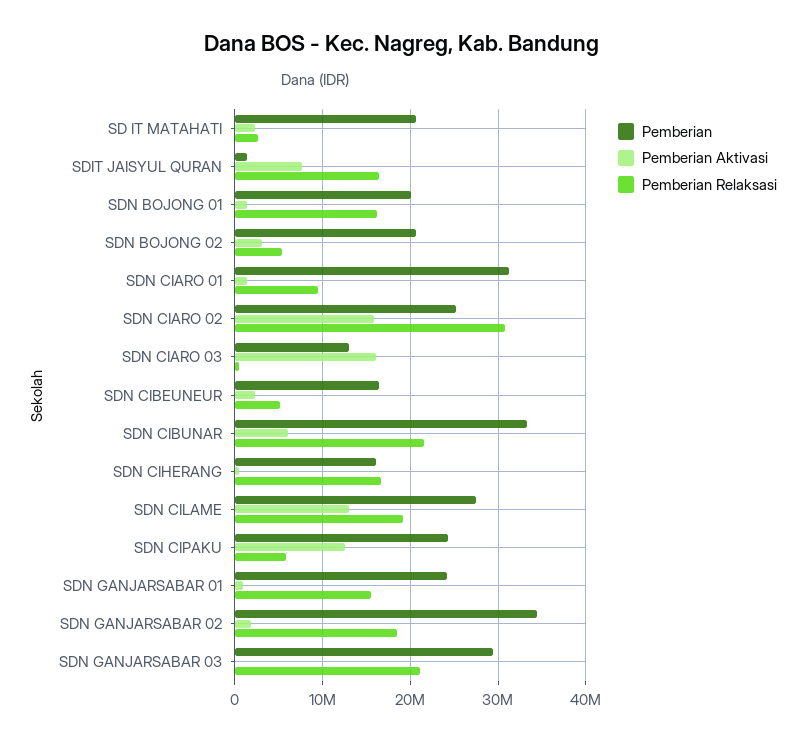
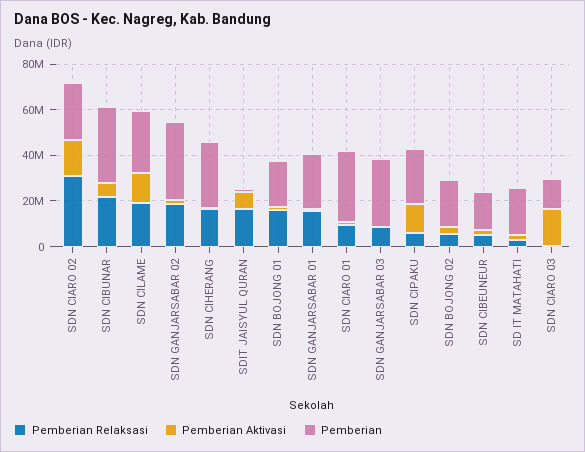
Pemberian, SDN CIHERANG: 16000000 -> 30000000
Pemberian Relaksasi, SDN GANJARSABAR 03: 21000000 -> 10000000

